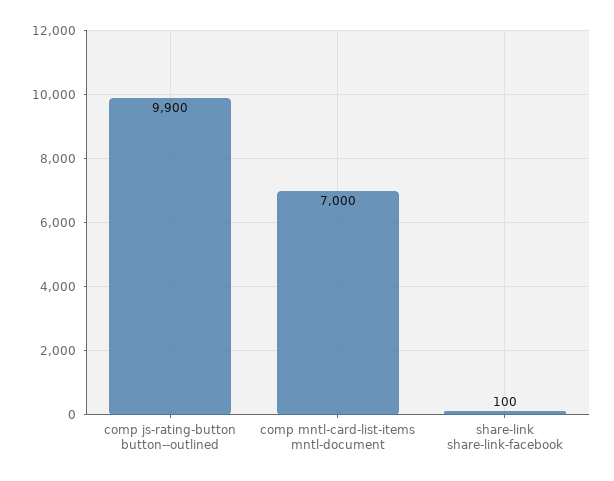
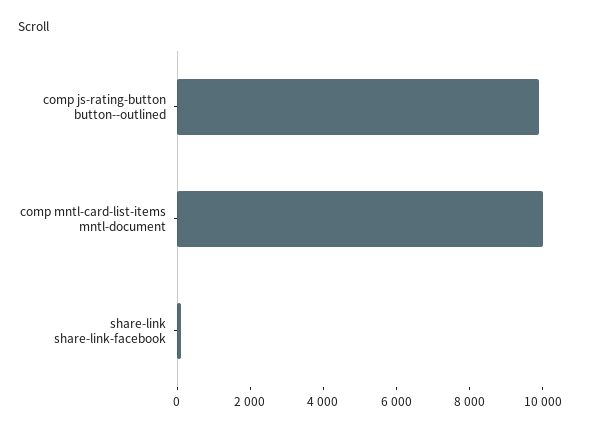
comp mntl-card-list-items mntl-document: 7000 -> 10000

